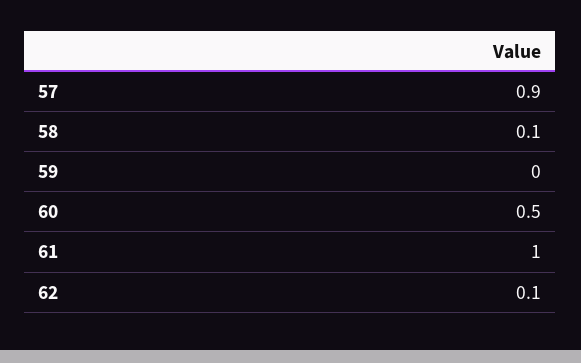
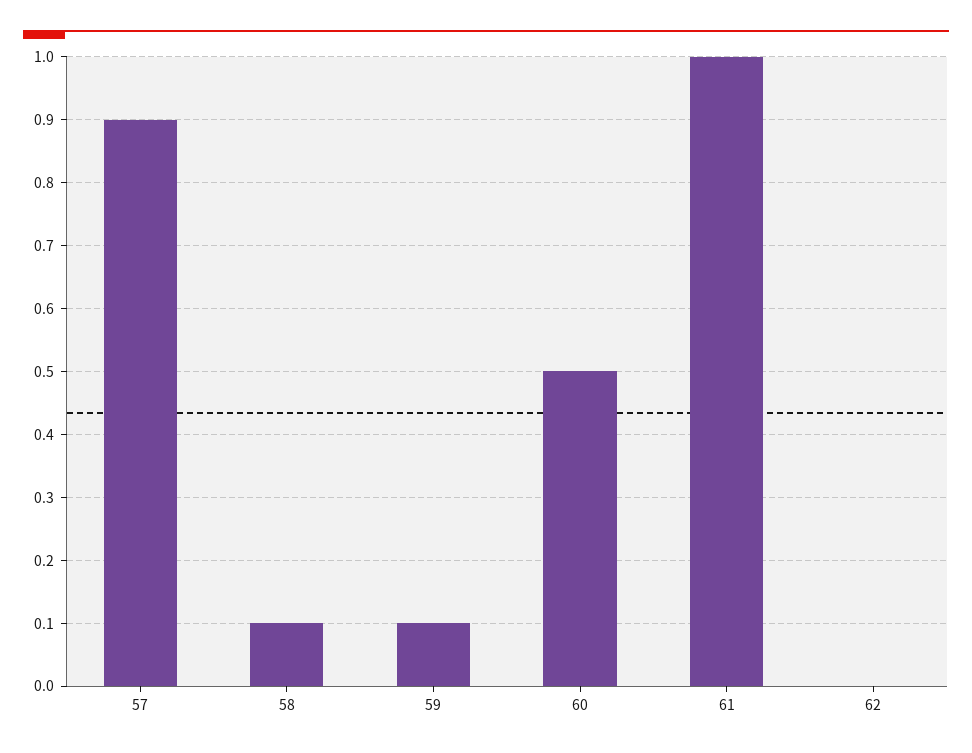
59: 0 -> 0.1
62: 0.1 -> 0

